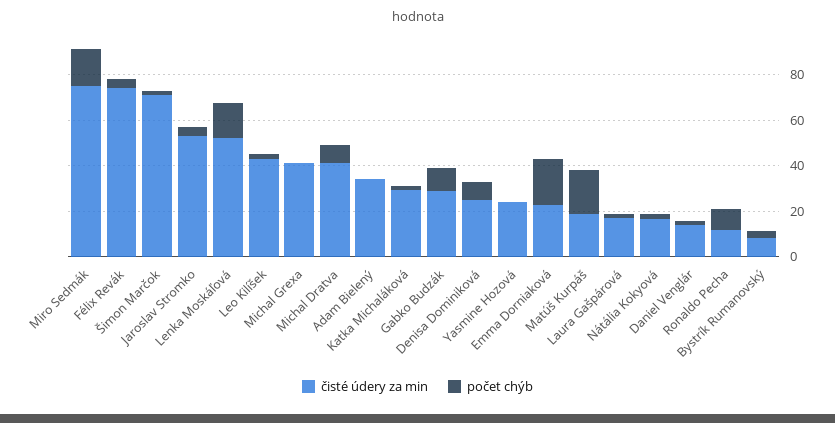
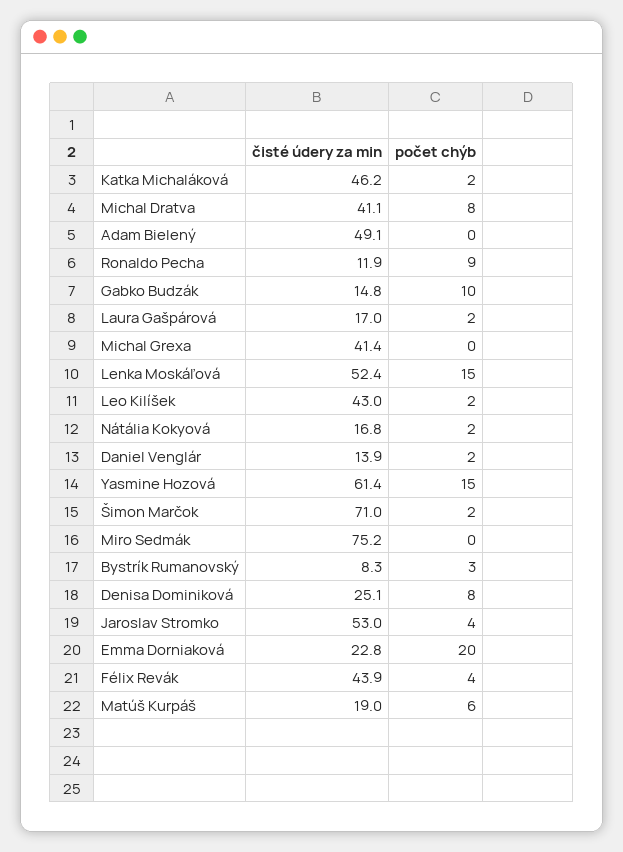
počet chýb, Miro Sedmák: 15 -> 0
čisté údery za min, Félix Revák: 75 -> 43.9
čisté údery za min, Adam Bielený: 35 -> 49.1
čisté údery za min, Katka Michaláková: 30 -> 46.2
čisté údery za min, Gabko Budzák: 30 -> 14.8
čisté údery za min, Yasmine Hozová: 25 -> 61.4
počet chýb, Yasmine Hozová: 0 -> 15
počet chýb, Matúš Kurpáš: 20 -> 6

